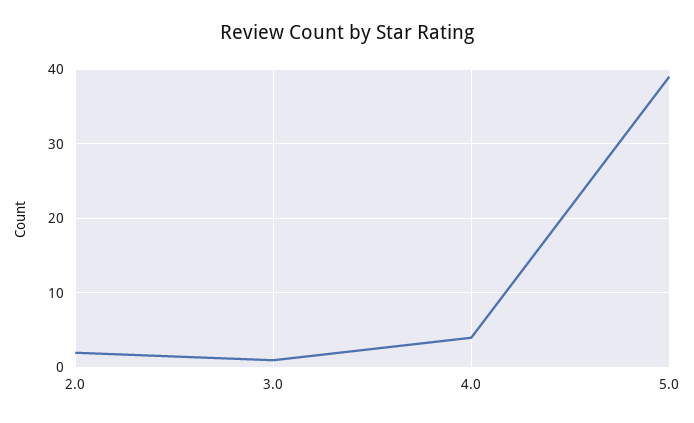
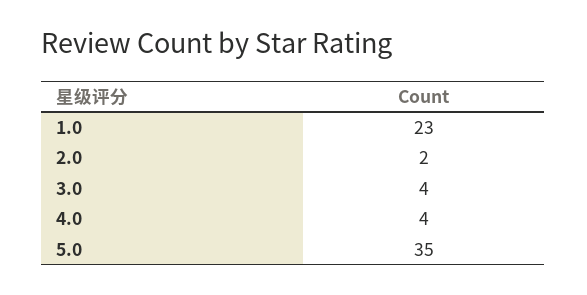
3.0: 1 -> 4
5.0: 39 -> 35
1.0: none -> 23

